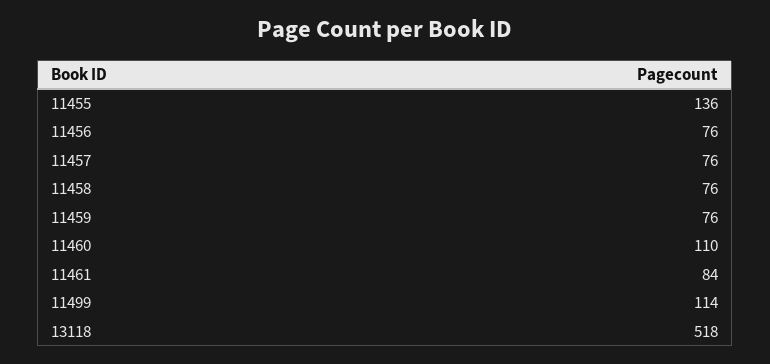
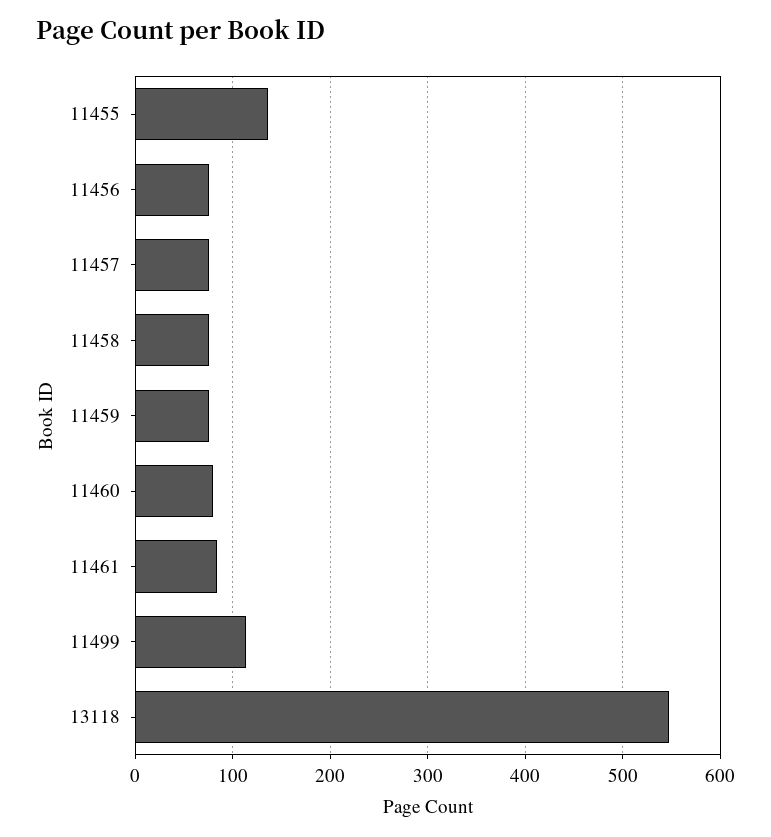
11460: 110 -> 80
13118: 518 -> 550

